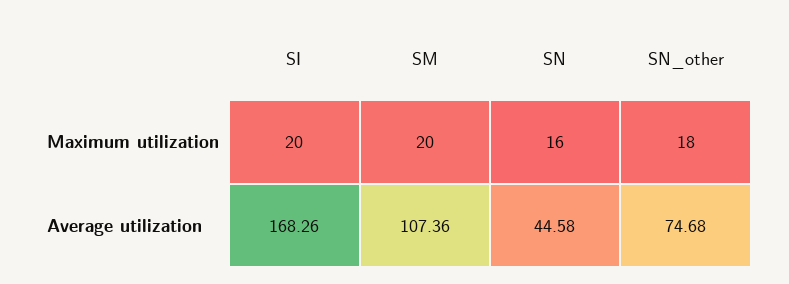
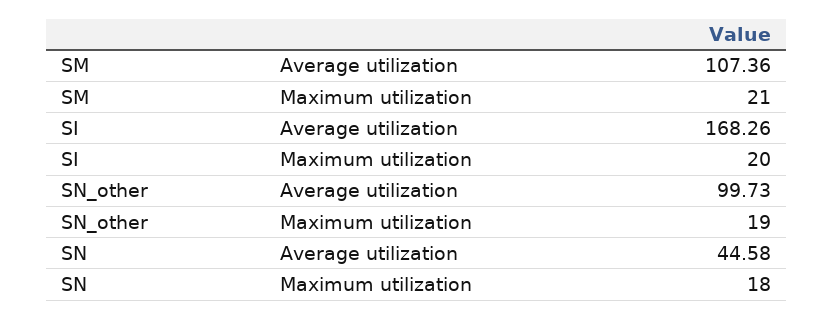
SM, Maximum utilization: 20 -> 21
SN, Maximum utilization: 16 -> 18
SN_other, Maximum utilization: 18 -> 19
SN_other, Average utilization: 74.68 -> 99.73

